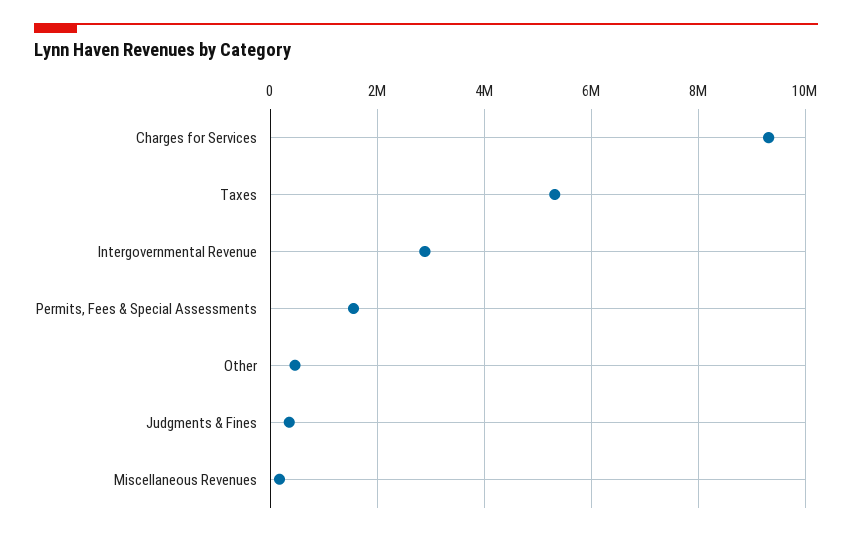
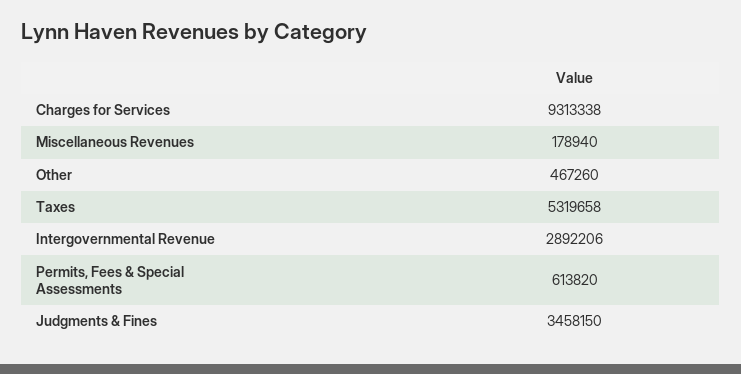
Permits, Fees & Special Assessments: 1600000 -> 613820
Judgments & Fines: 400000 -> 3458150

